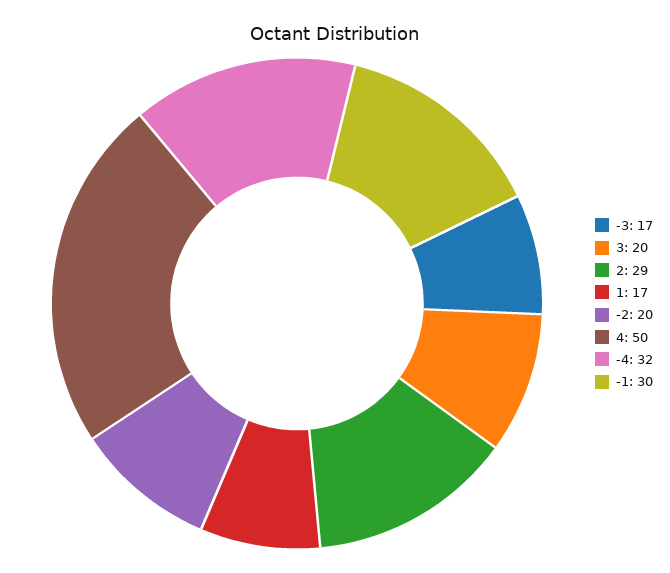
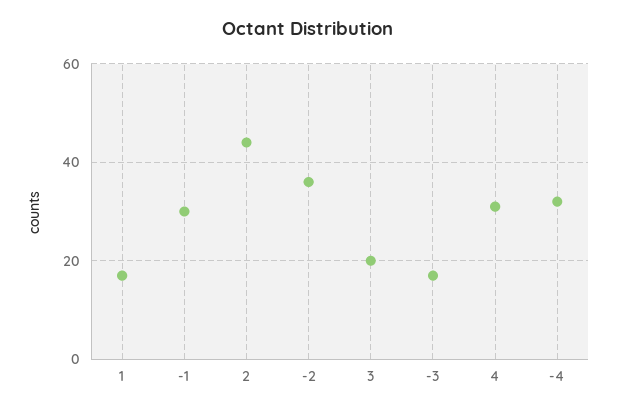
2: 29 -> 45
-2: 20 -> 35
4: 50 -> 30

